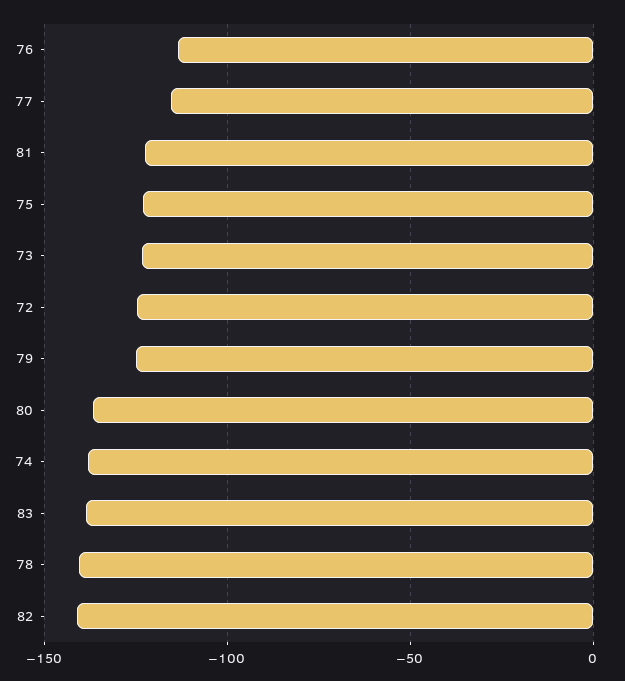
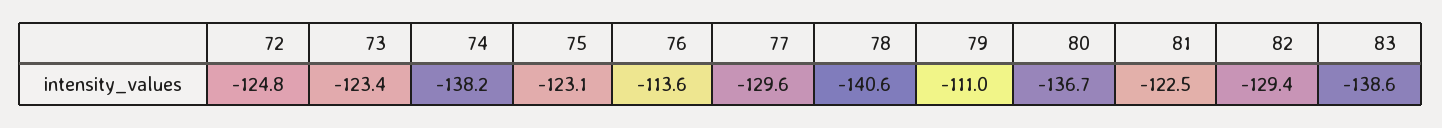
77: -115 -> -129.6
79: -125 -> -111
82: -140 -> -129.4

